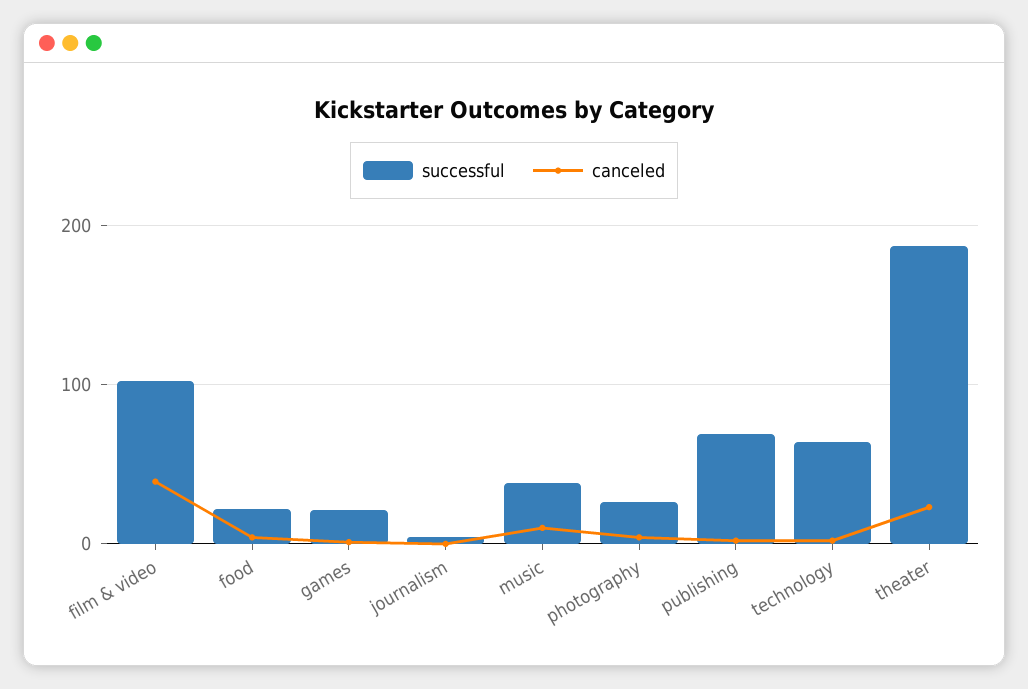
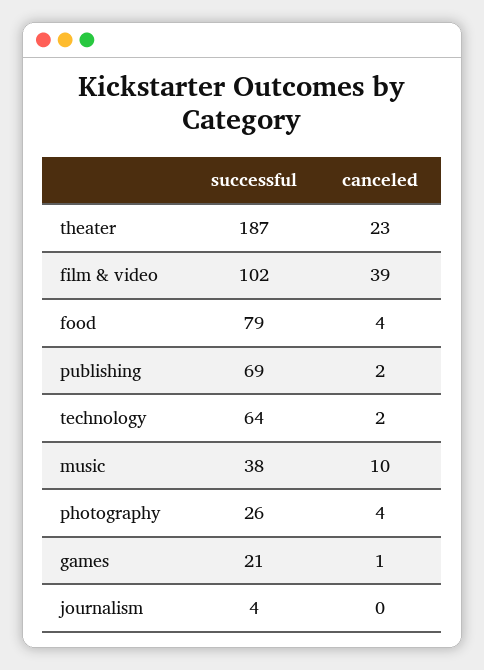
successful, food: 20 -> 79

